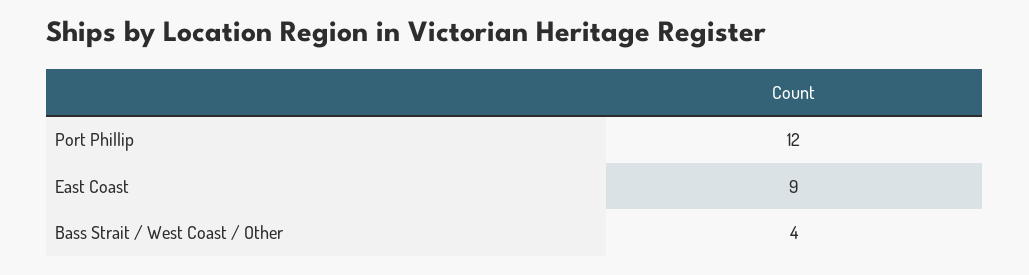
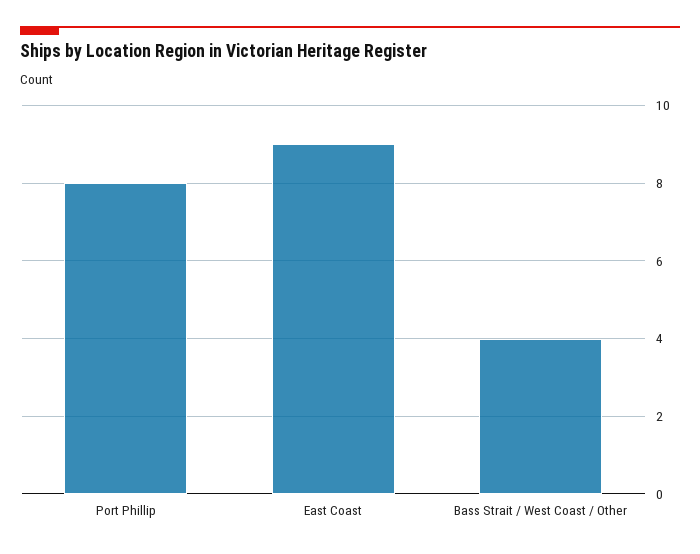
Port Phillip: 12 -> 8

